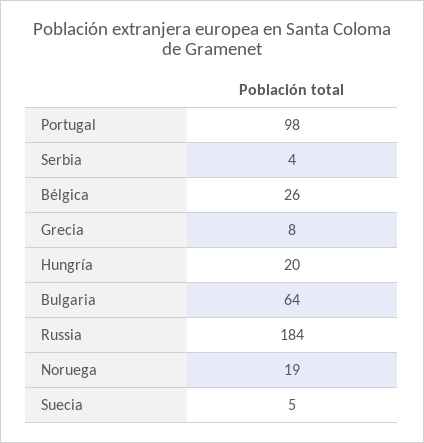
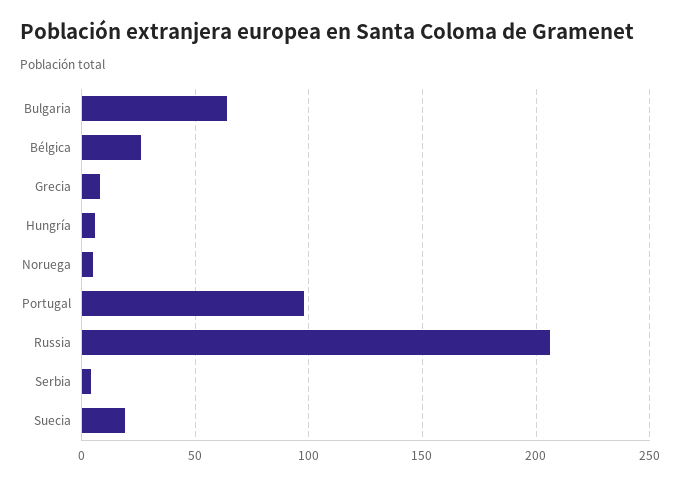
Hungría: 20 -> 5
Russia: 184 -> 205
Noruega: 19 -> 5
Suecia: 5 -> 20

